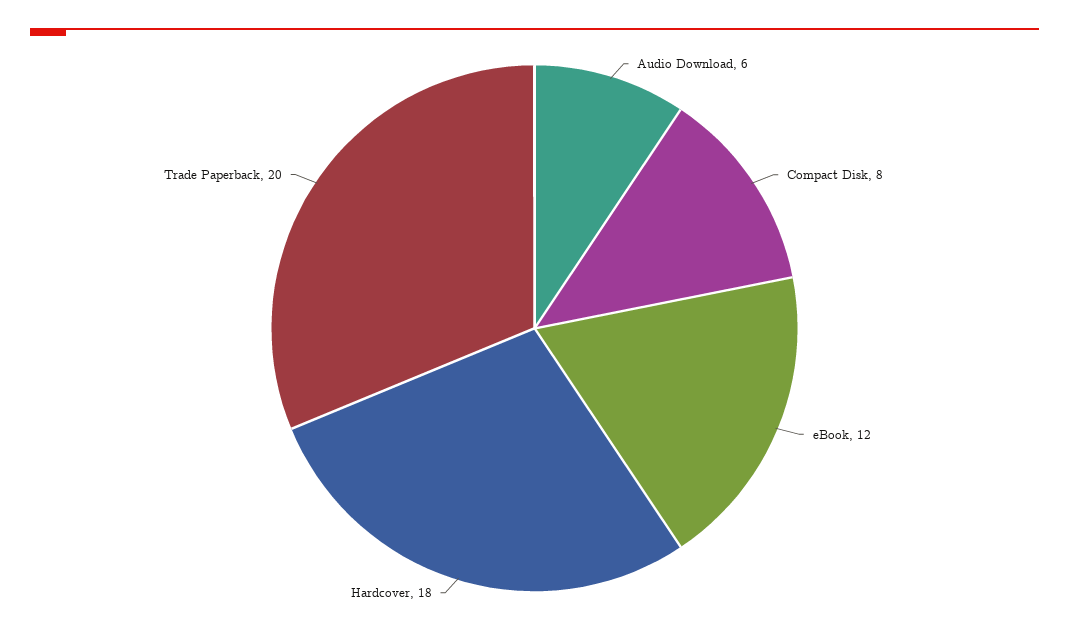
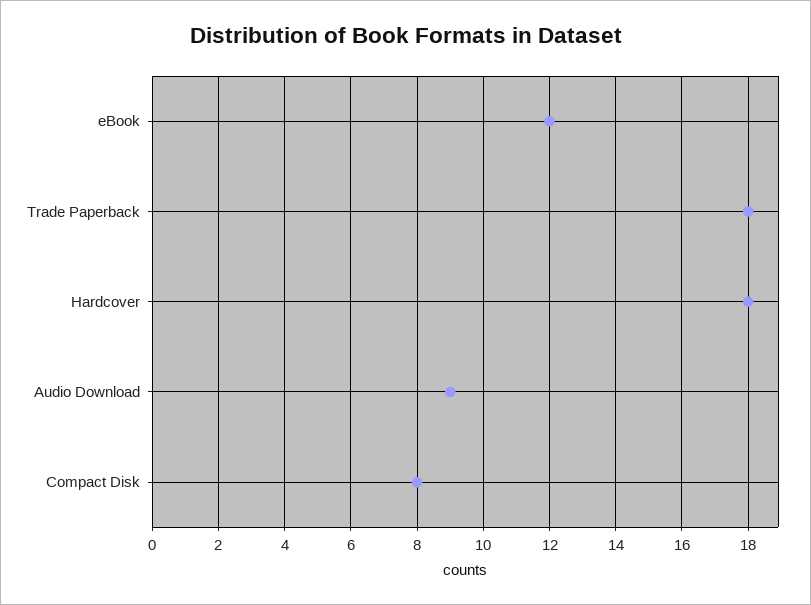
Audio Download: 6 -> 9
Trade Paperback: 20 -> 18

